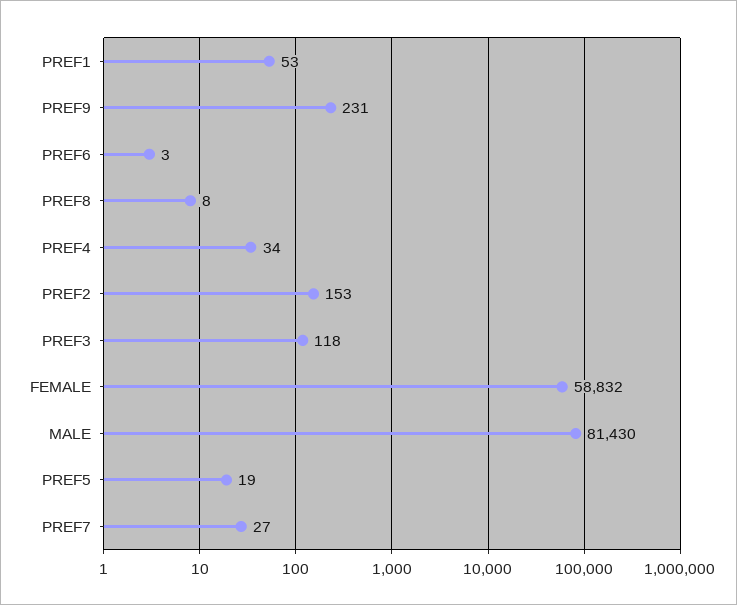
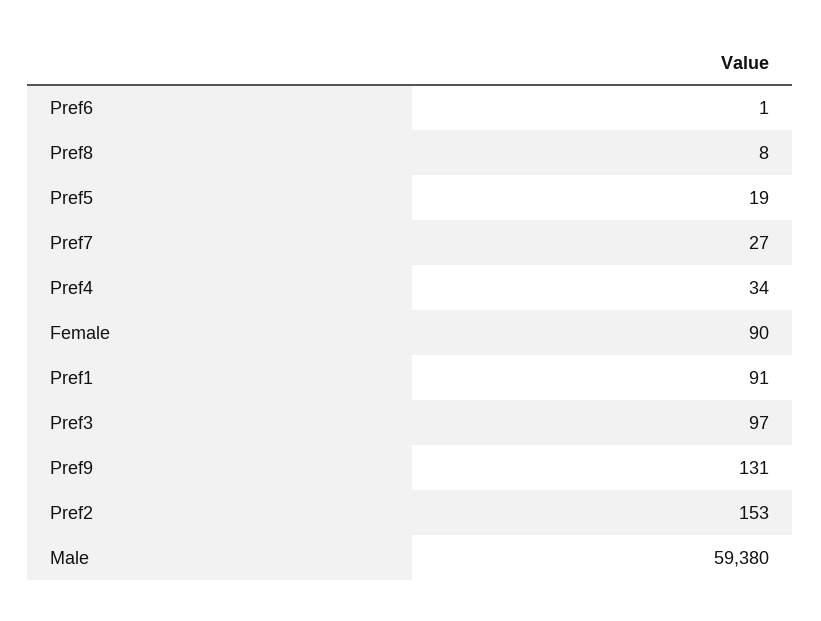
PREF1: 53 -> 91
PREF9: 231 -> 131
PREF6: 3 -> 1
PREF3: 118 -> 97
FEMALE: 58832 -> 90
MALE: 81430 -> 59380

